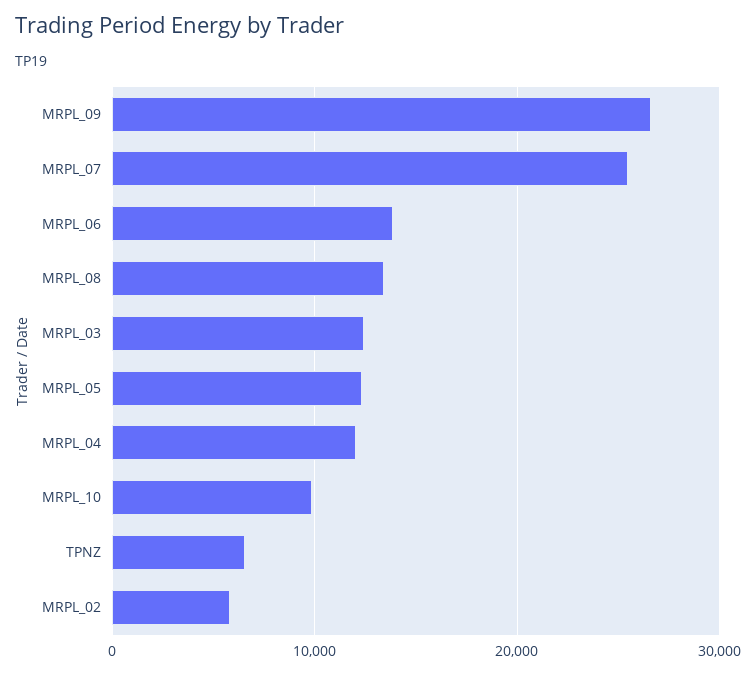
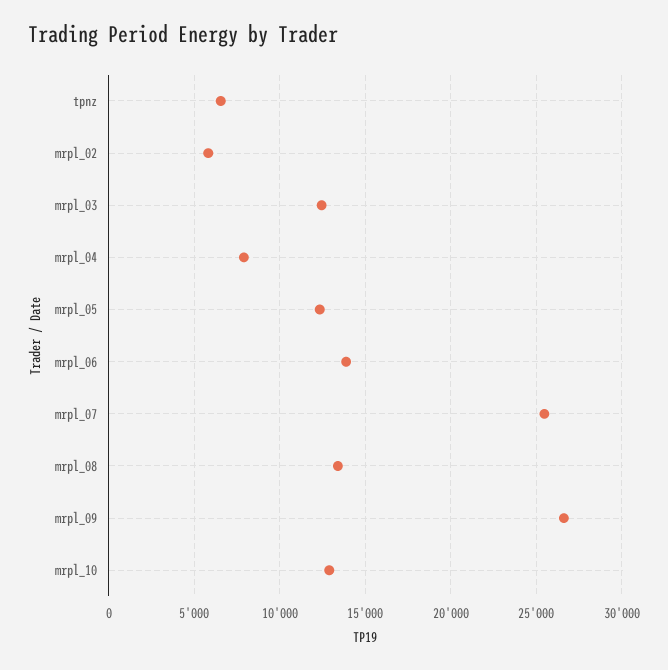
MRPL_04: 12000 -> 8000
MRPL_10: 10000 -> 13000

